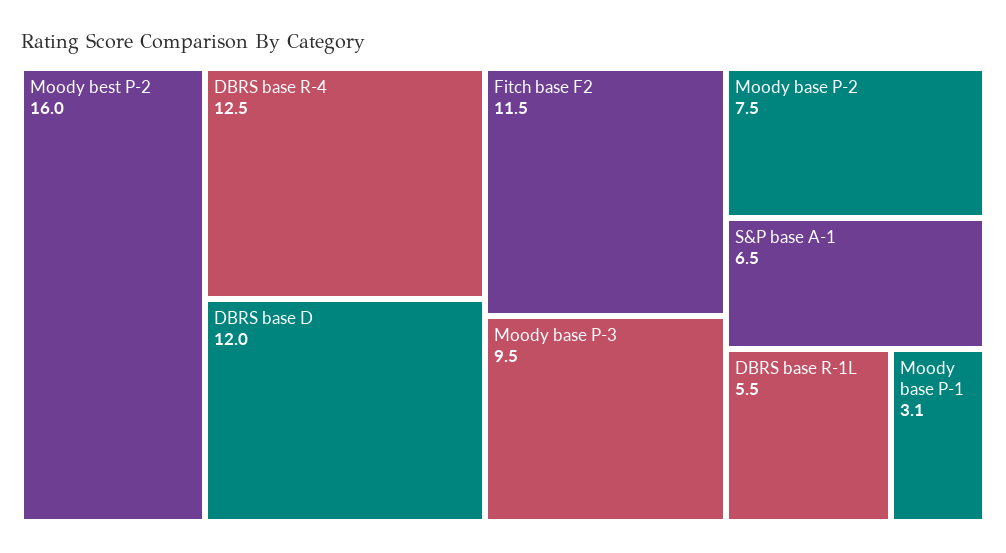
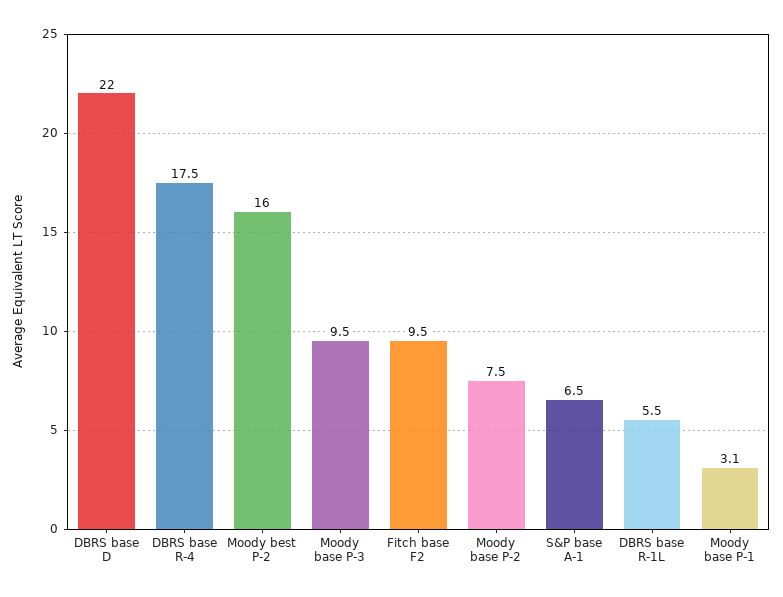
DBRS base R-4: 12.5 -> 17.5
DBRS base D: 12 -> 22
Fitch base F2: 11.5 -> 9.5

